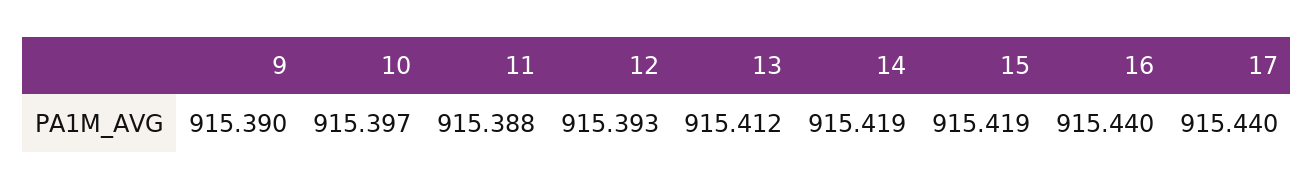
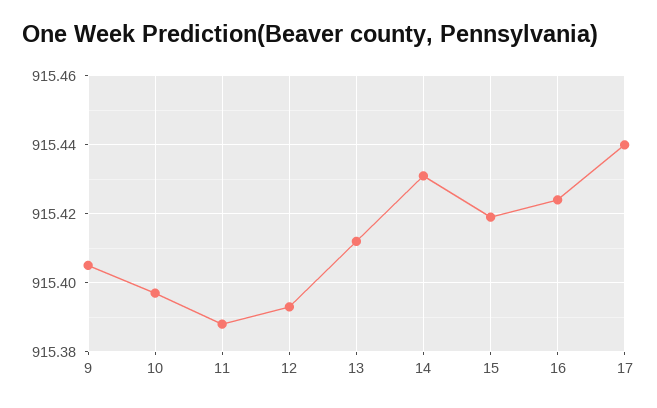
9: 915.39 -> 915.405
14: 915.419 -> 915.43
16: 915.44 -> 915.425

